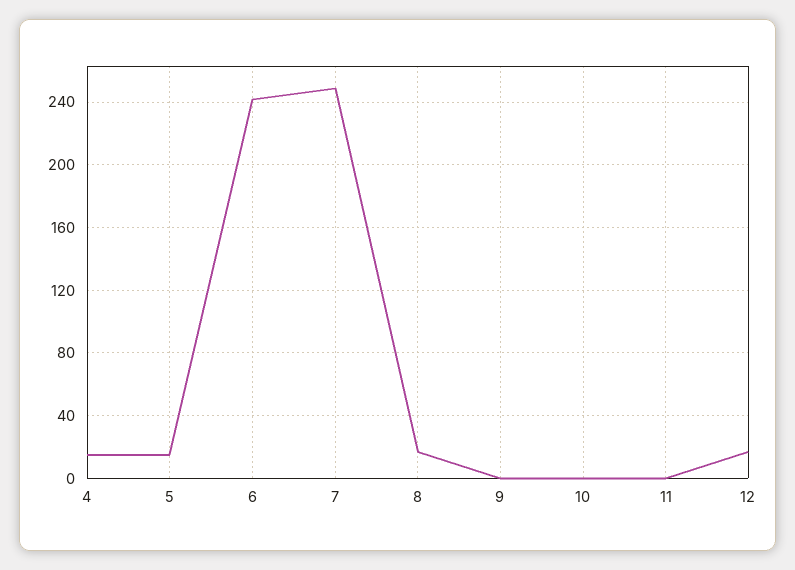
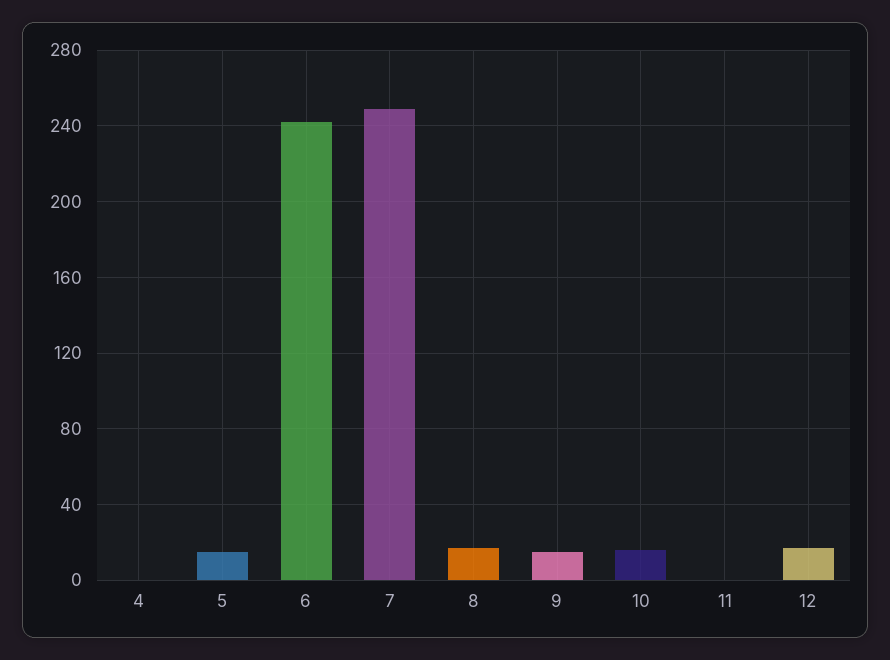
4: 15 -> 0
9: 0 -> 15
10: 0 -> 15

